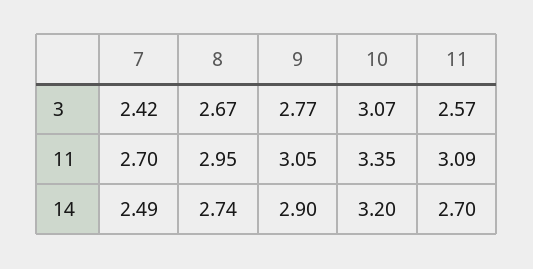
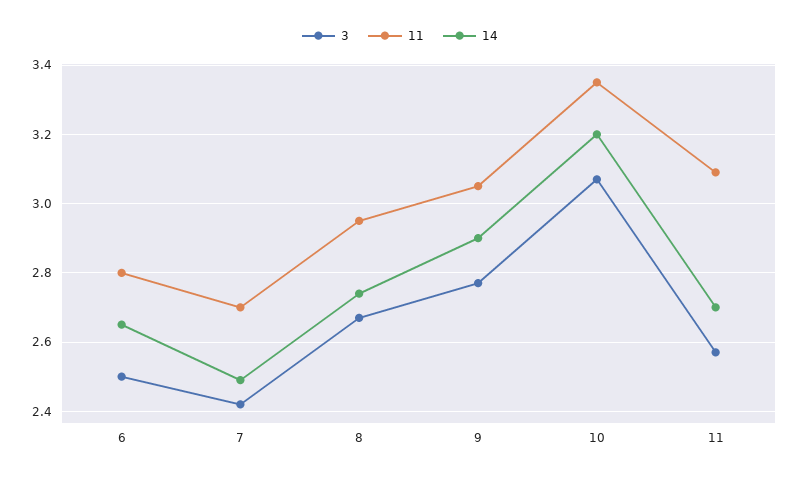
3, 6: none -> 2.5
11, 6: none -> 2.8
14, 6: none -> 2.65

